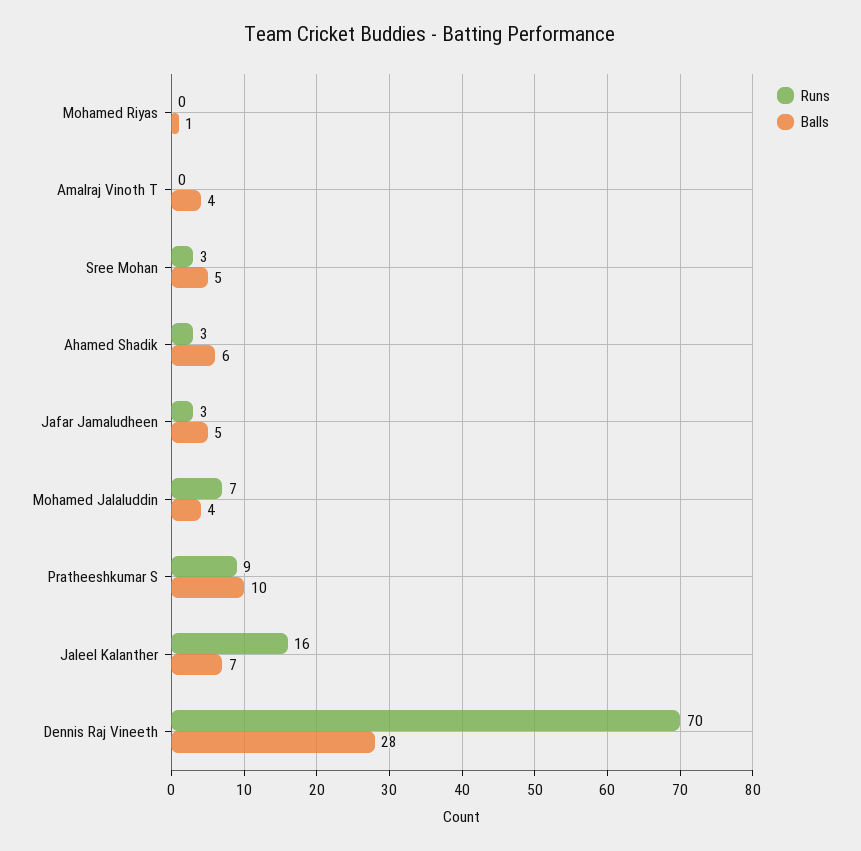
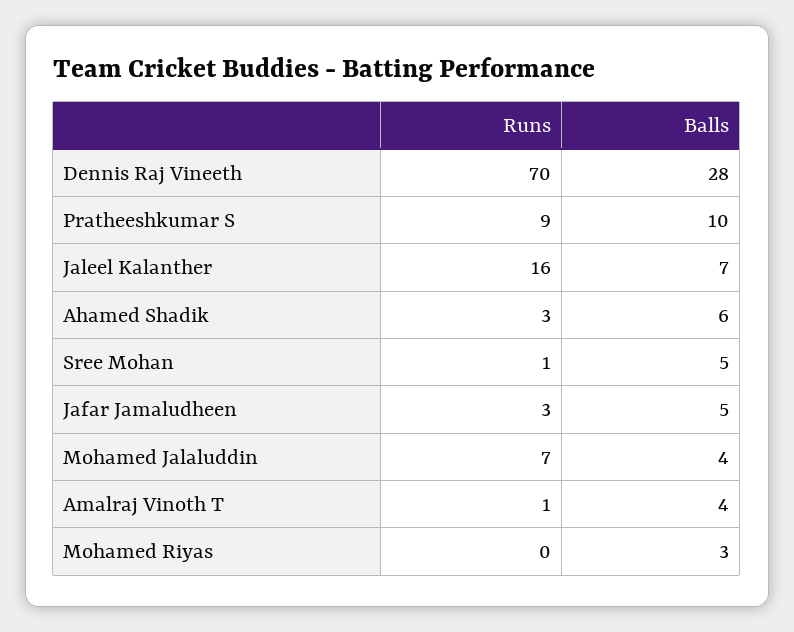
Balls, Mohamed Riyas: 1 -> 3
Runs, Amalraj Vinoth T: 0 -> 1
Runs, Sree Mohan: 3 -> 1

